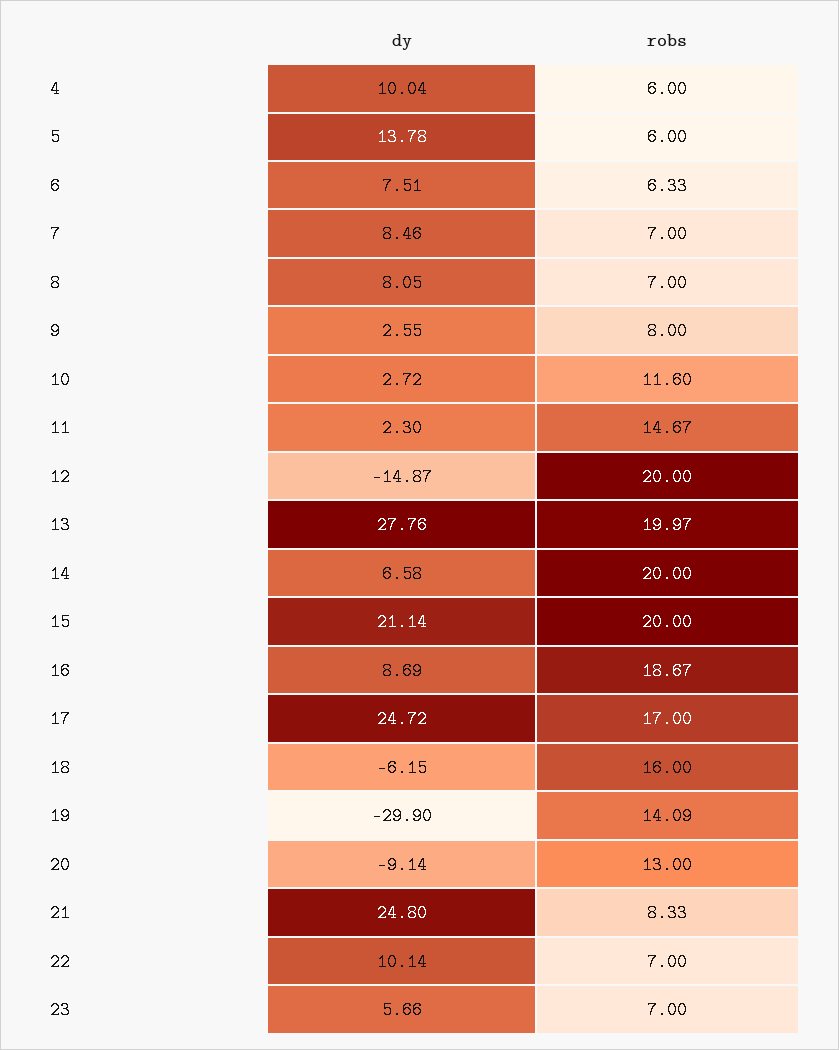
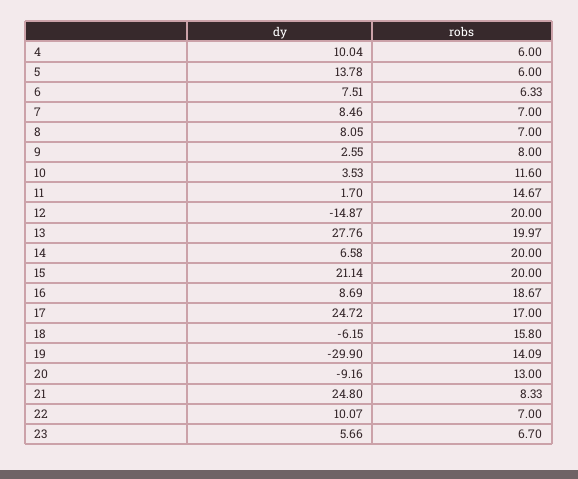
dy, 10: 2.72 -> 3.53
dy, 11: 2.3 -> 1.7
robs, 18: 16 -> 15.8
dy, 20: -9.14 -> -9.16
dy, 22: 10.14 -> 10.07
robs, 23: 7 -> 6.7

